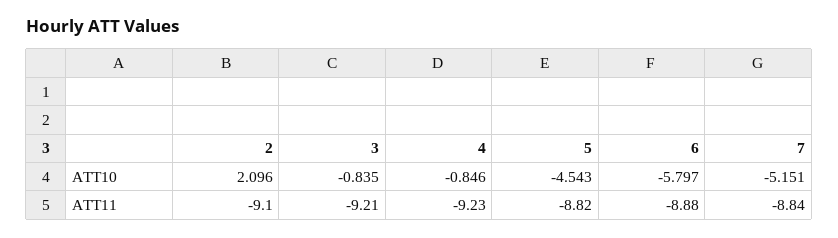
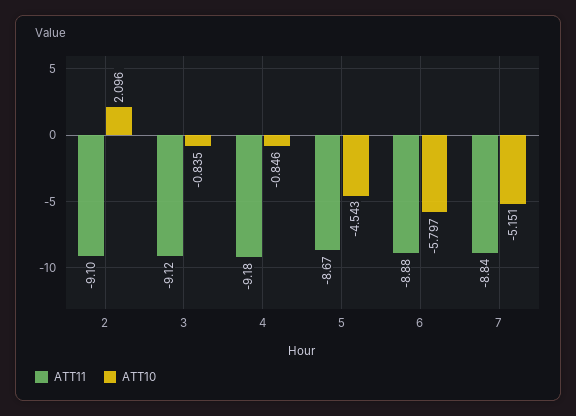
ATT11, 3: -9.21 -> -9.12
ATT11, 4: -9.23 -> -9.18
ATT11, 5: -8.82 -> -8.67

